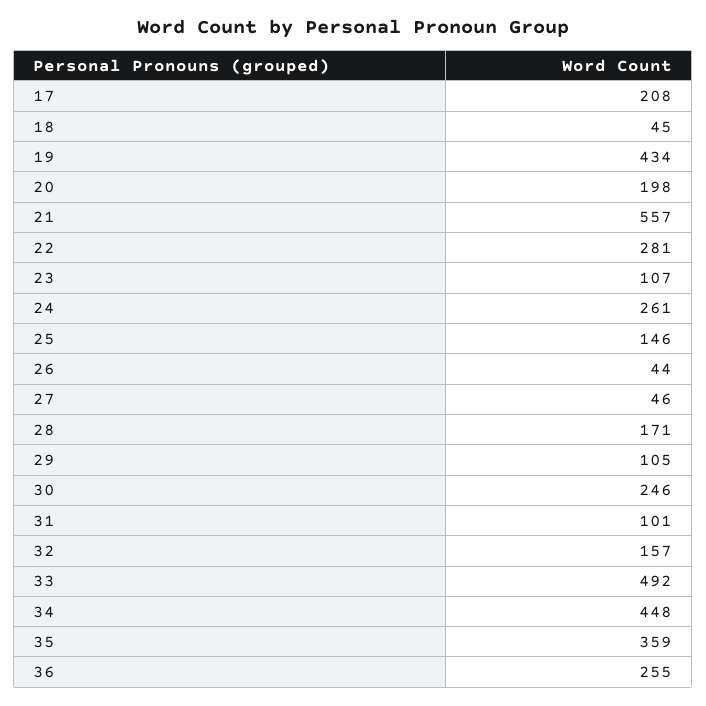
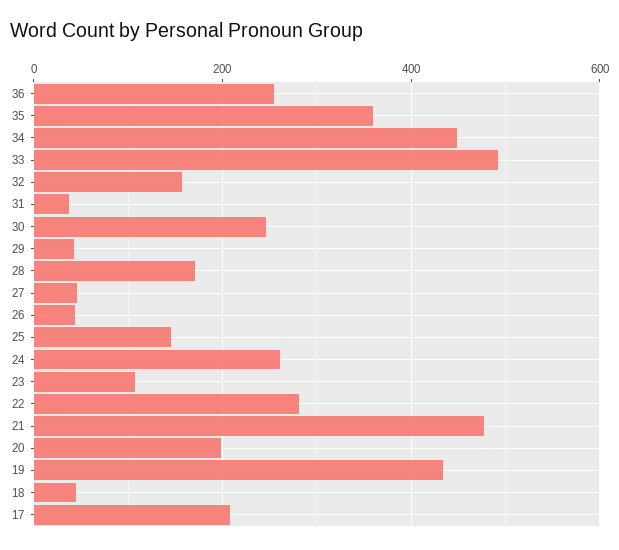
21: 557 -> 480
29: 105 -> 40
31: 101 -> 40

